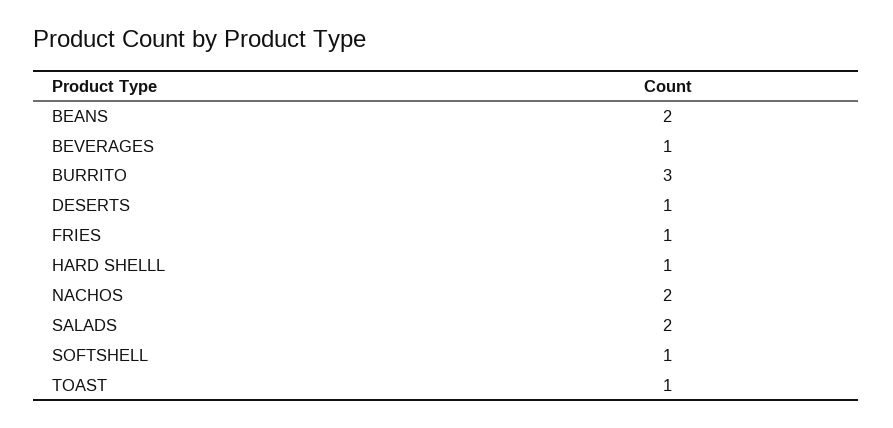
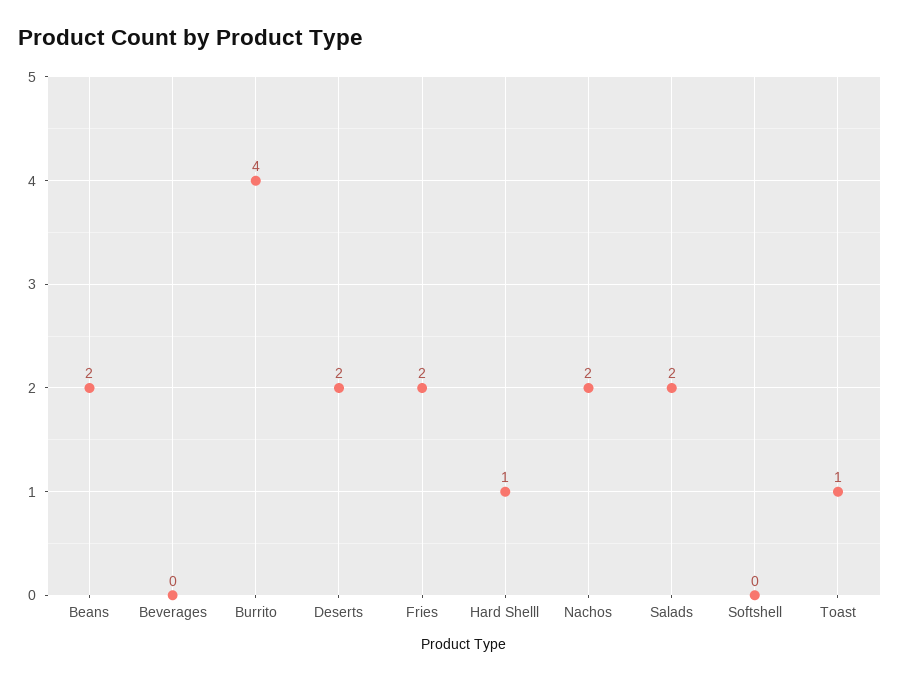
BEVERAGES: 1 -> 0
BURRITO: 3 -> 4
DESERTS: 1 -> 2
FRIES: 1 -> 2
SOFTSHELL: 1 -> 0

